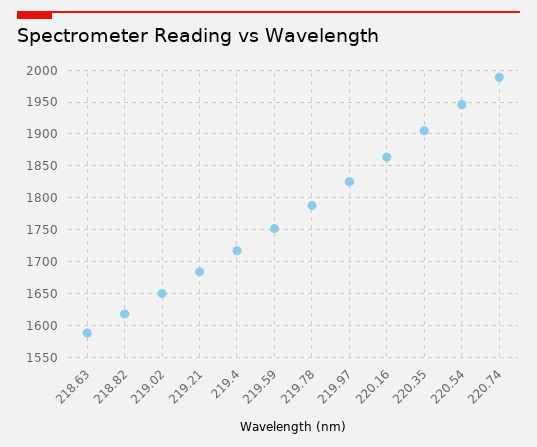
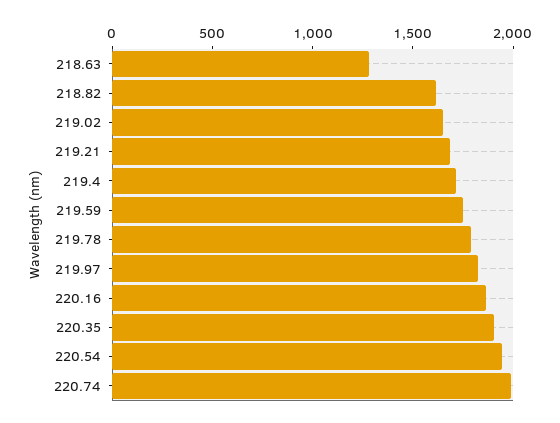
218.63: 1590 -> 1300

